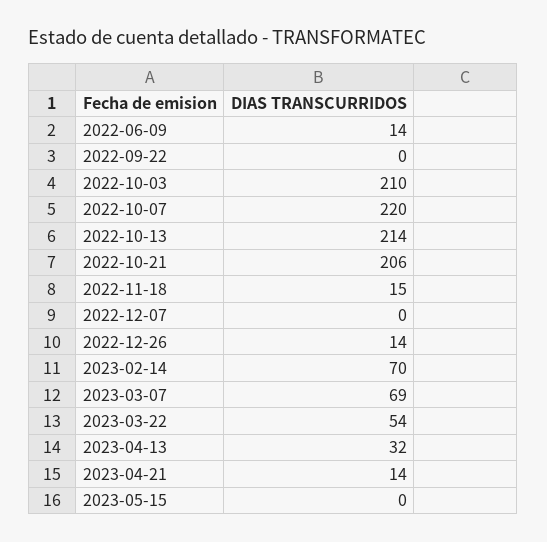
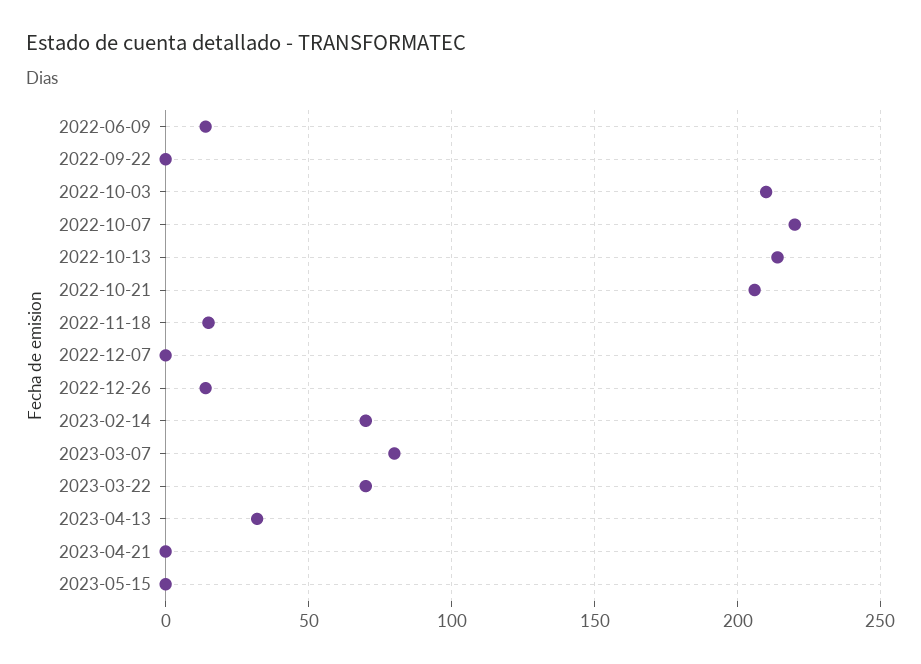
2023-03-07: 69 -> 80
2023-03-22: 54 -> 70
2023-04-21: 14 -> 0

